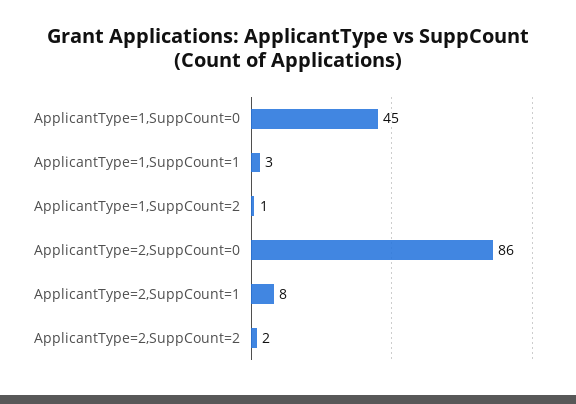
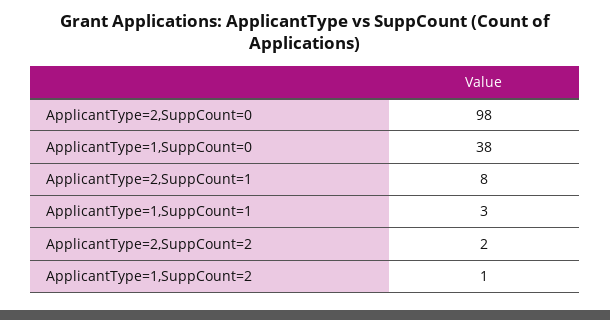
ApplicantType=1,SuppCount=0: 45 -> 38
ApplicantType=2,SuppCount=0: 86 -> 98

